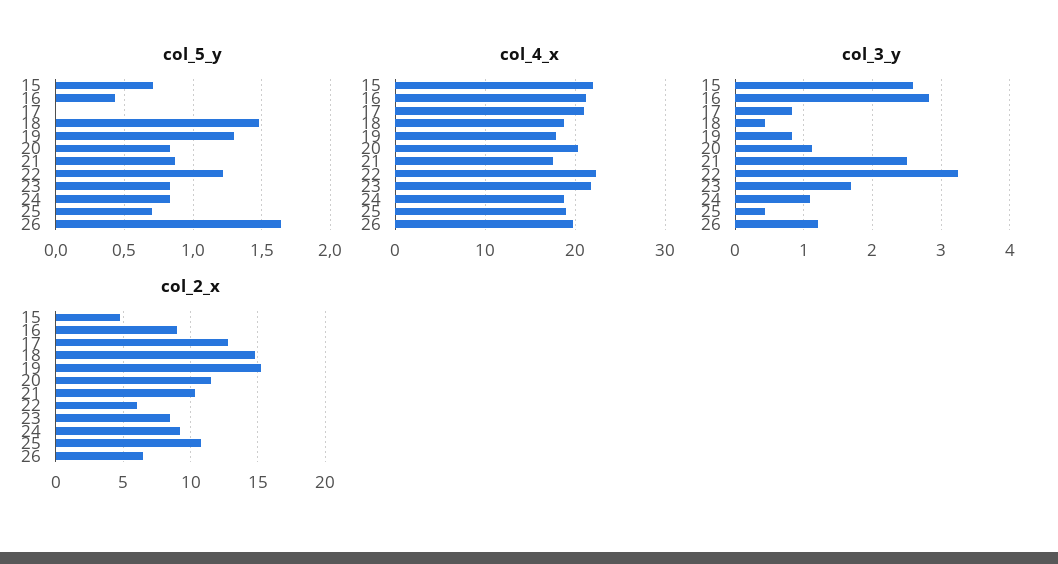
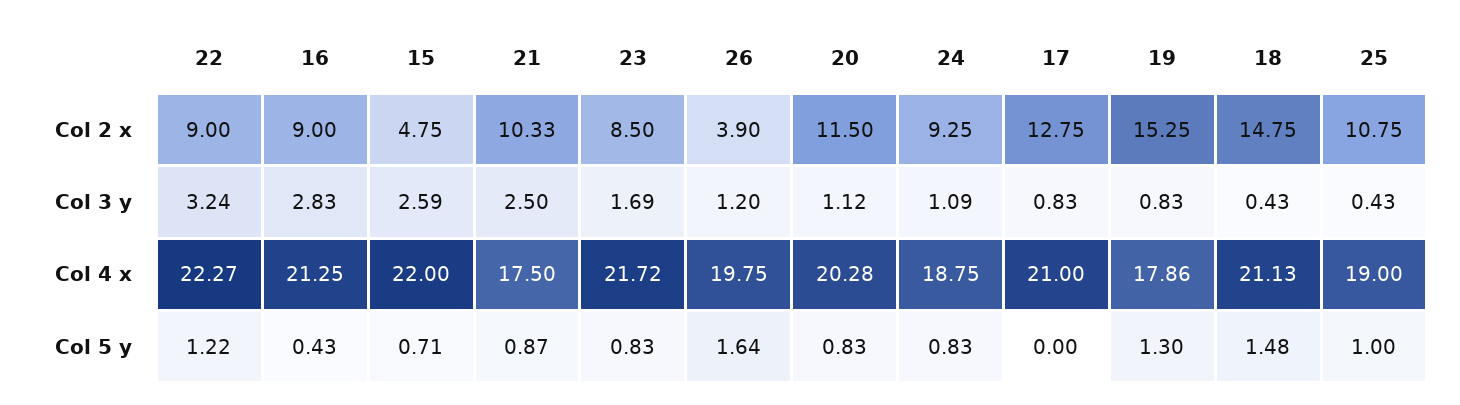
col_5_y, 25: 0.7 -> 1
col_4_x, 18: 19 -> 21.13
col_2_x, 22: 6 -> 9
col_2_x, 26: 6.5 -> 3.9

